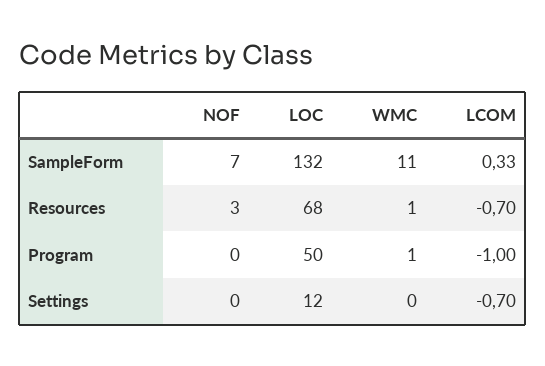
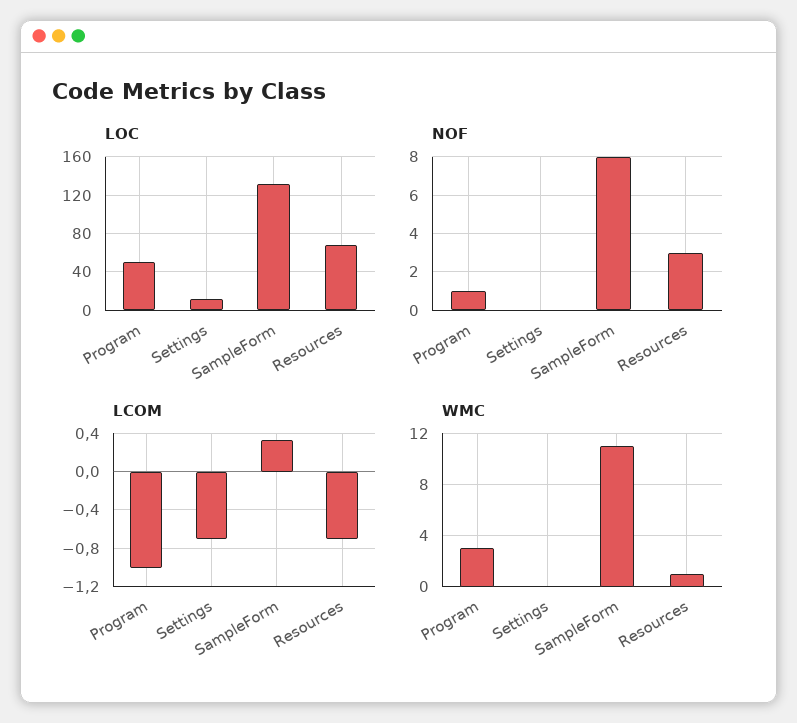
NOF, SampleForm: 7 -> 8
NOF, Program: 0 -> 1
WMC, Program: 1 -> 3

